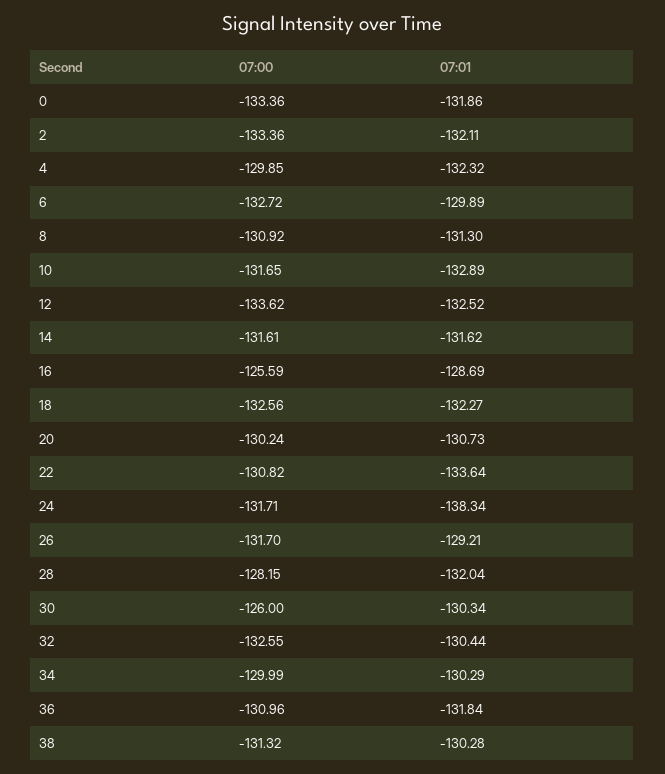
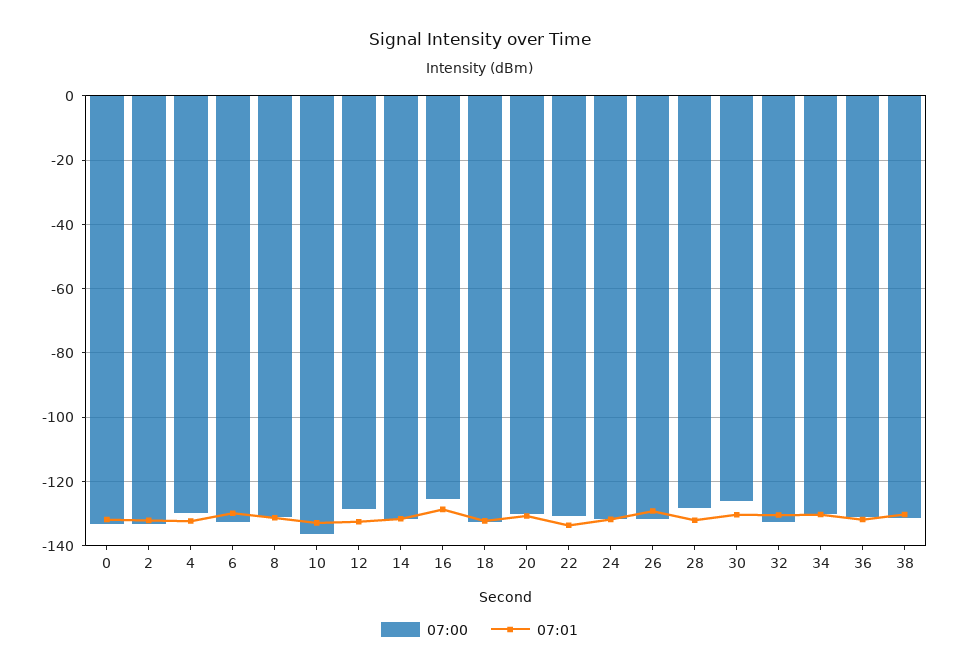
07:00, 10: -131.65 -> -136
07:00, 12: -133.62 -> -128
07:01, 24: -138.34 -> -132

